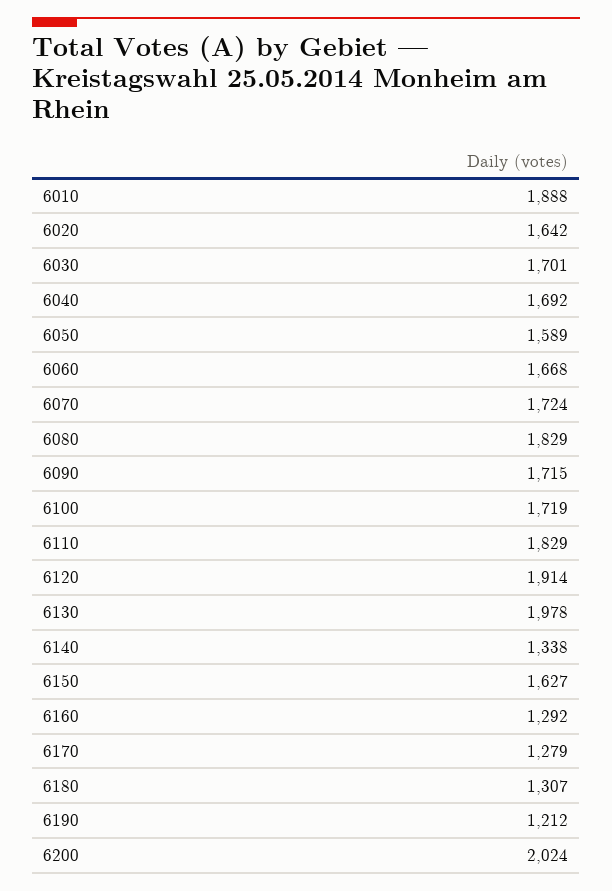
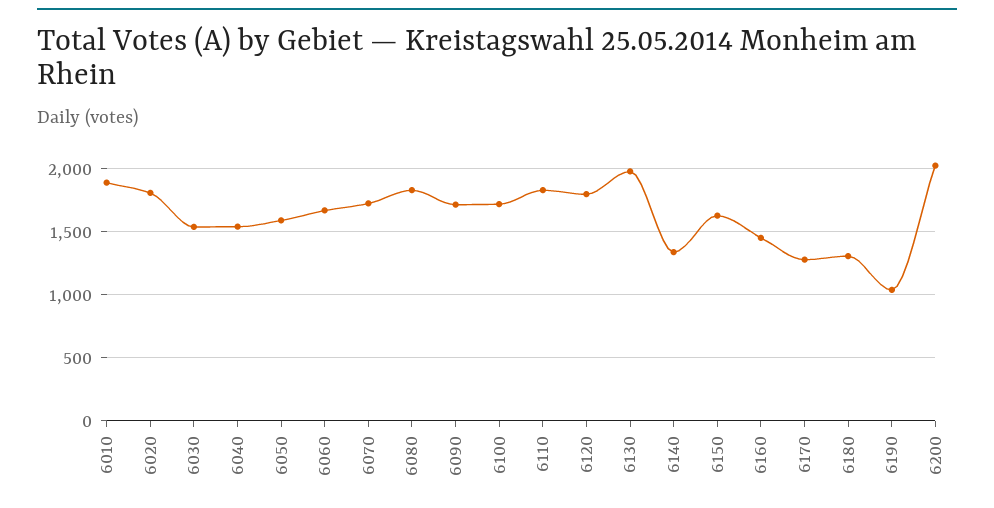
6020: 1642 -> 1800
6030: 1701 -> 1550
6040: 1692 -> 1550
6120: 1914 -> 1800
6160: 1292 -> 1450
6190: 1212 -> 1050

